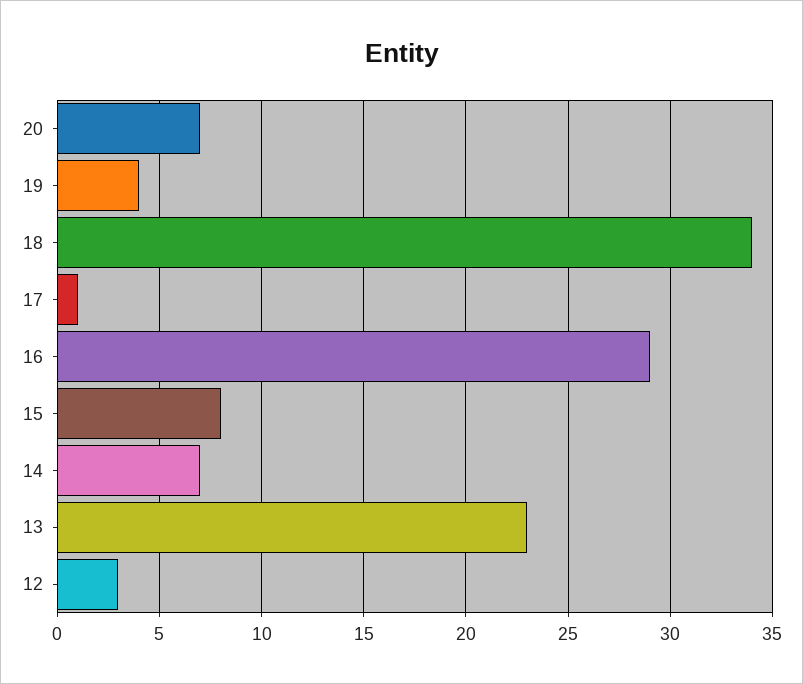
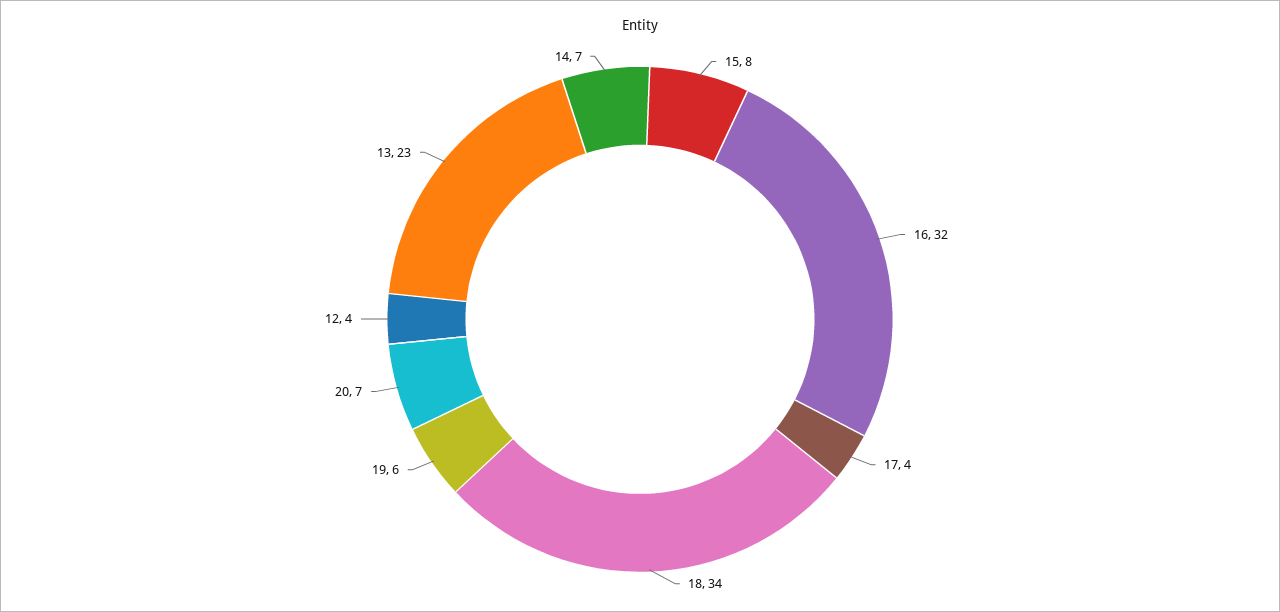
19: 4 -> 6
17: 1 -> 4
16: 29 -> 32
12: 3 -> 4

